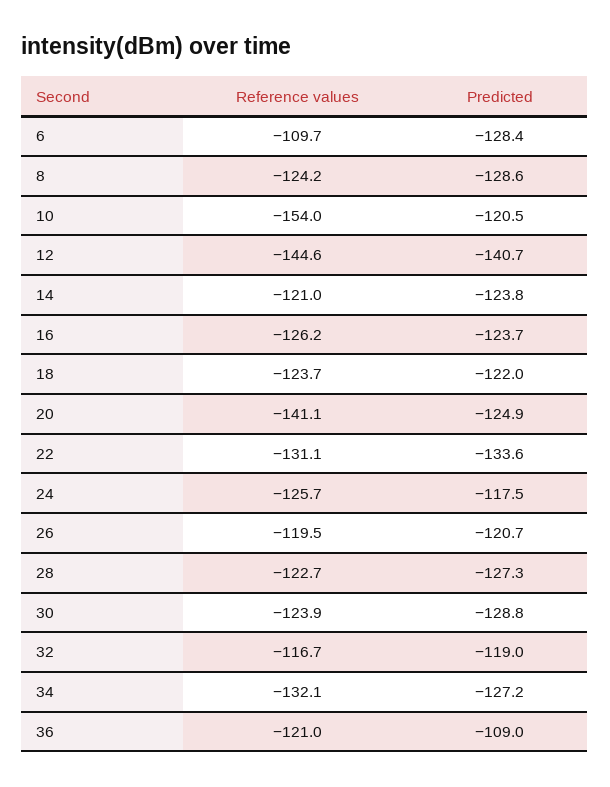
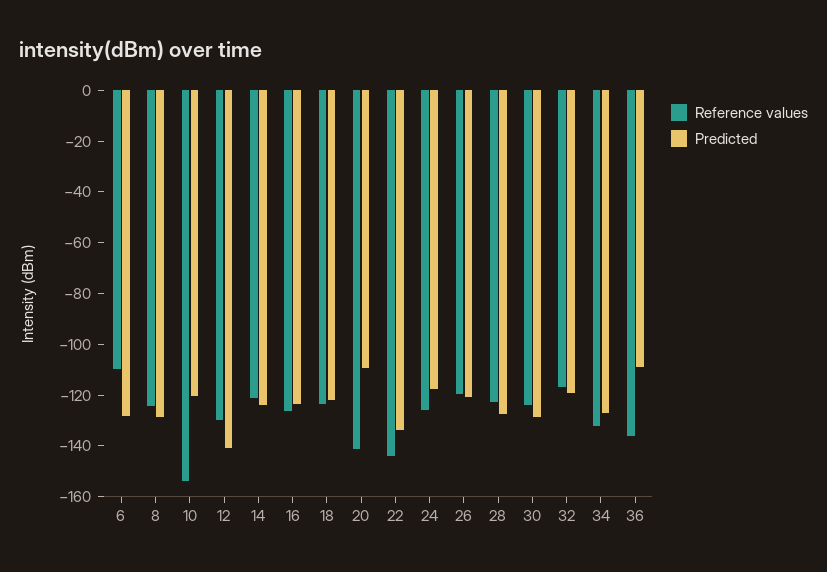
Reference values, 12: -144.6 -> -130
Predicted, 20: -124.9 -> -110
Reference values, 22: -131.1 -> -145
Reference values, 36: -121 -> -135

